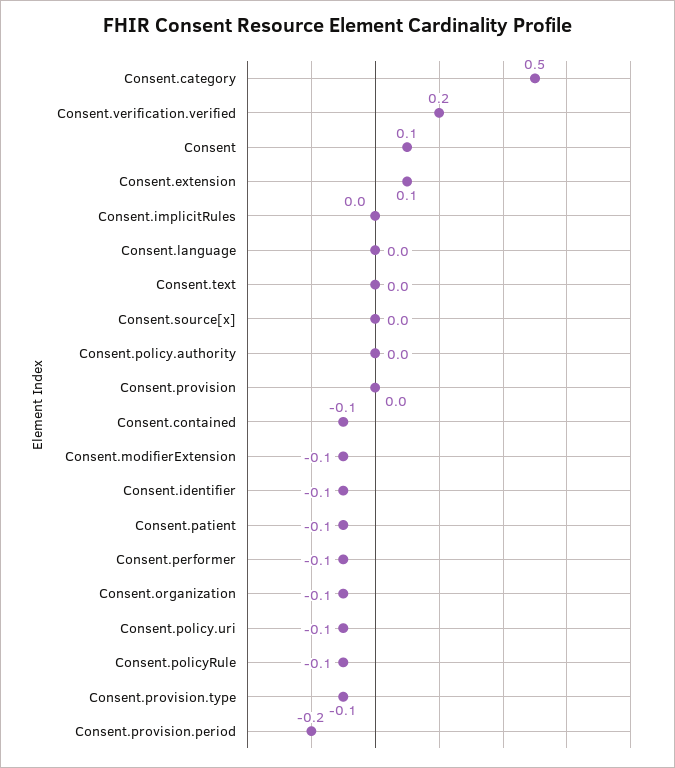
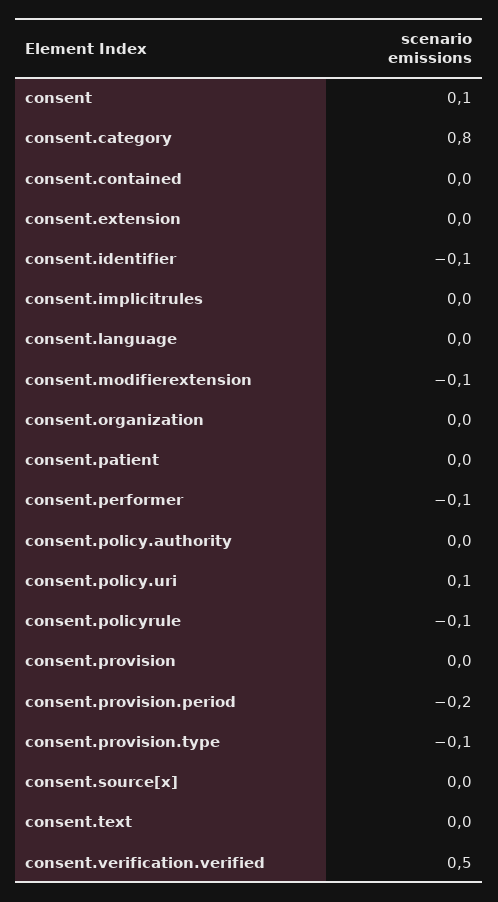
Consent.category: 0.5 -> 0.8
Consent.verification.verified: 0.2 -> 0.5
Consent.extension: 0.1 -> 0
Consent.contained: -0.1 -> 0
Consent.patient: -0.1 -> 0
Consent.organization: -0.1 -> 0
Consent.policy.uri: -0.1 -> 0.1

